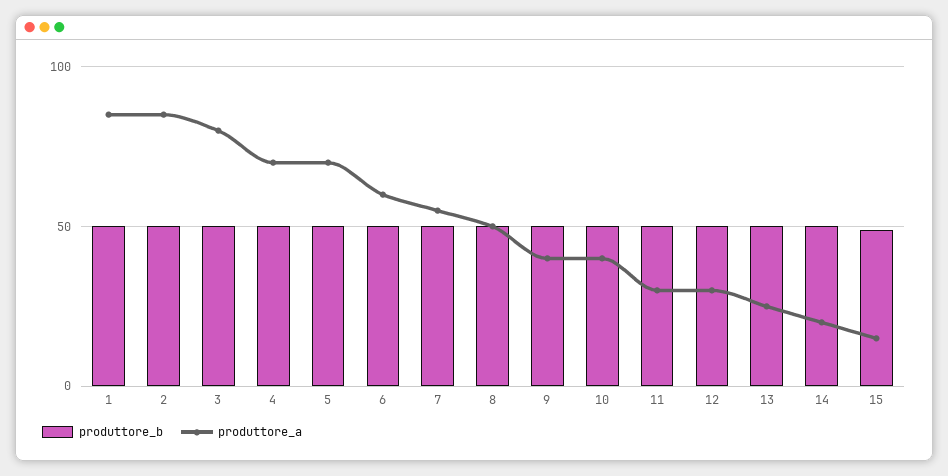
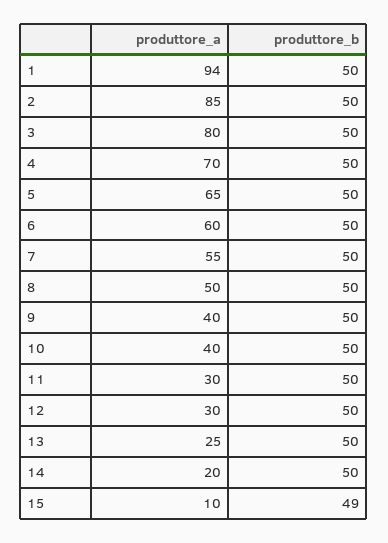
produttore_a, 1: 85 -> 94
produttore_a, 5: 70 -> 65
produttore_a, 15: 15 -> 10

